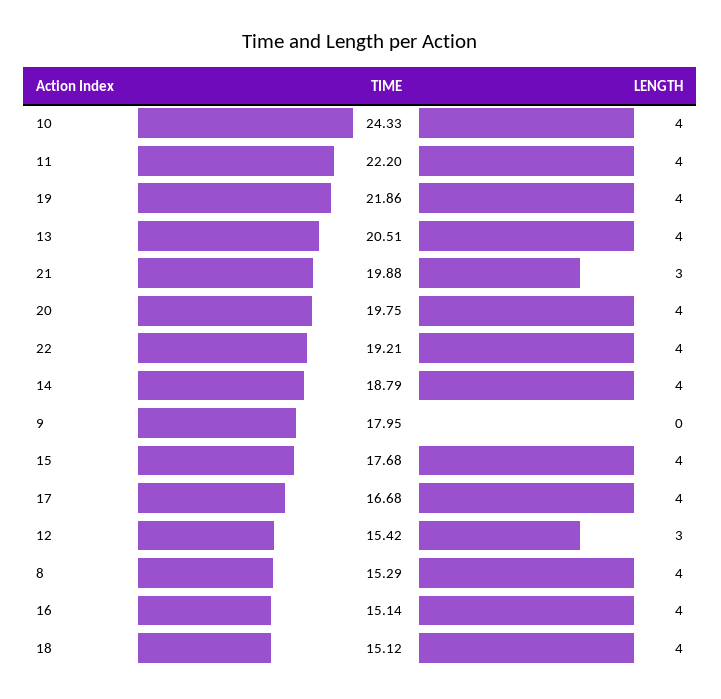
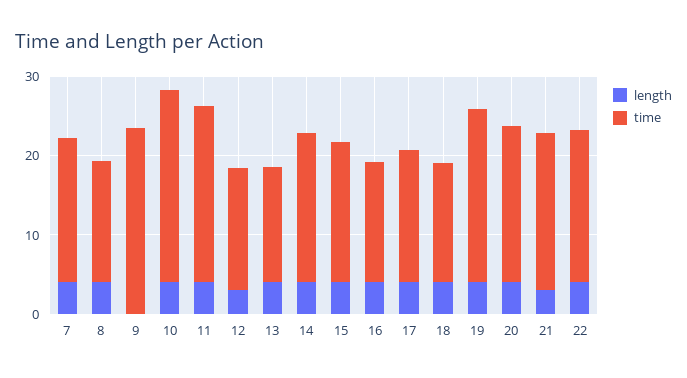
TIME, 13: 20.51 -> 14
TIME, 9: 17.95 -> 24
LENGTH, 7: none -> 4
TIME, 7: none -> 18

